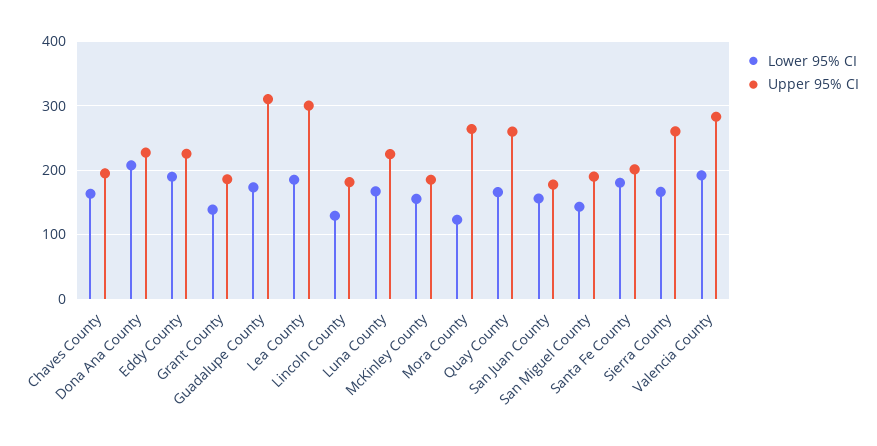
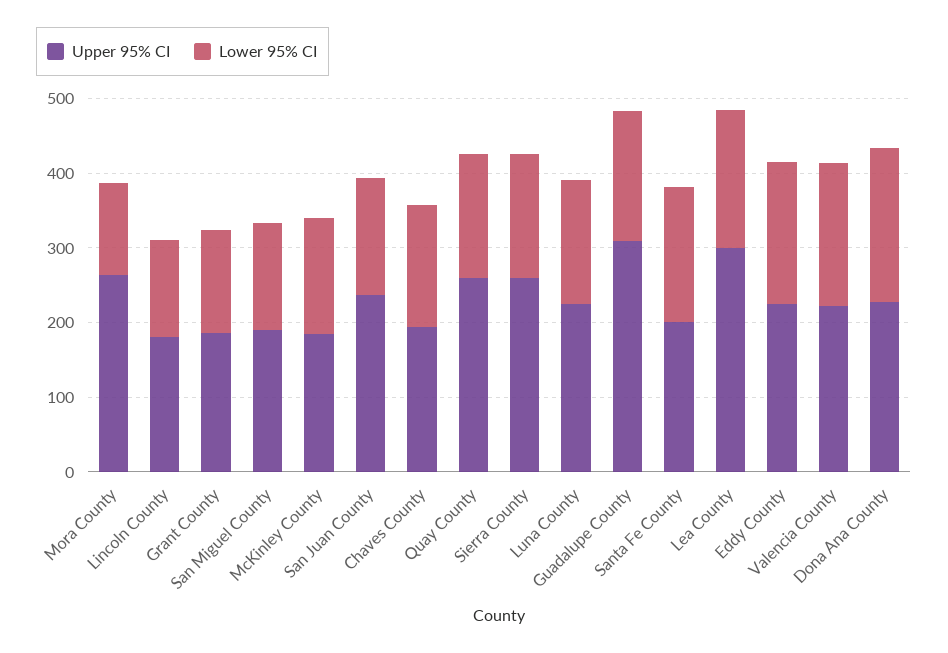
Upper 95% CI, San Juan County: 180 -> 240
Upper 95% CI, Valencia County: 280 -> 220

